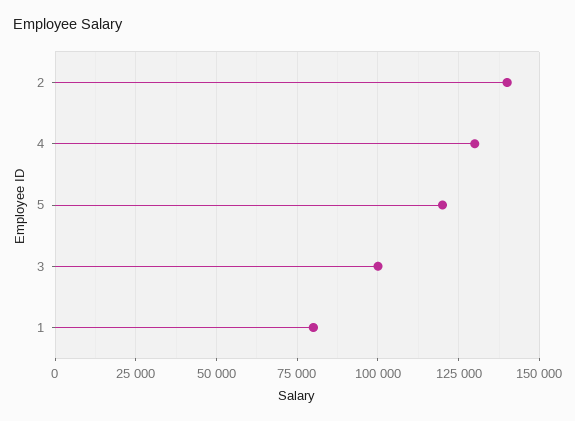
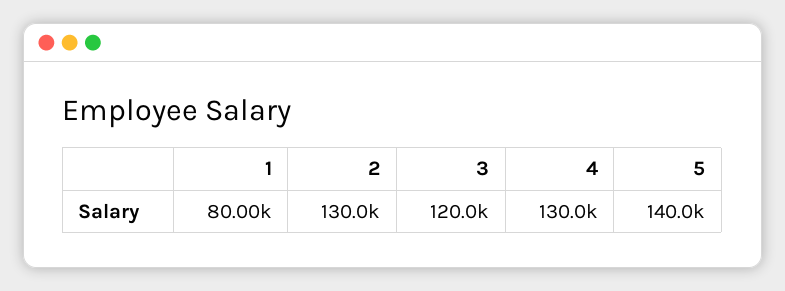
2: 140000 -> 130000
5: 120000 -> 140000
3: 100000 -> 120000

